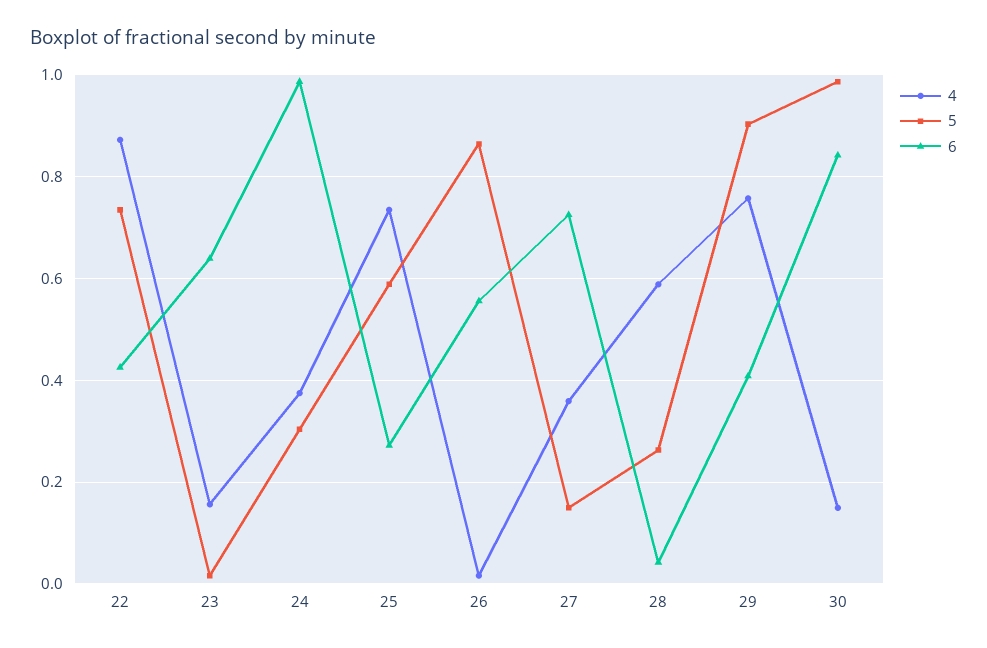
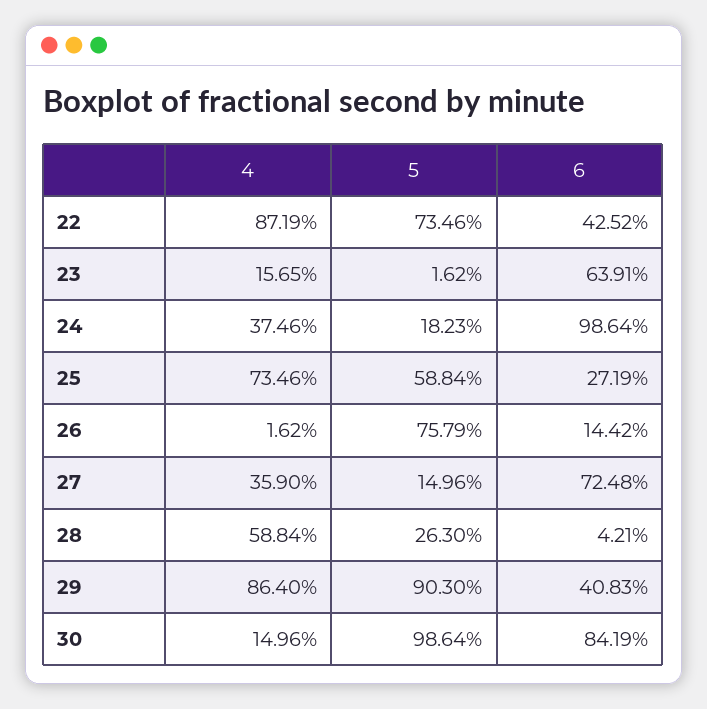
5, 24: 0.3 -> 0.1823
5, 26: 0.86 -> 0.7579
6, 26: 0.56 -> 0.1442
4, 29: 0.76 -> 0.864

